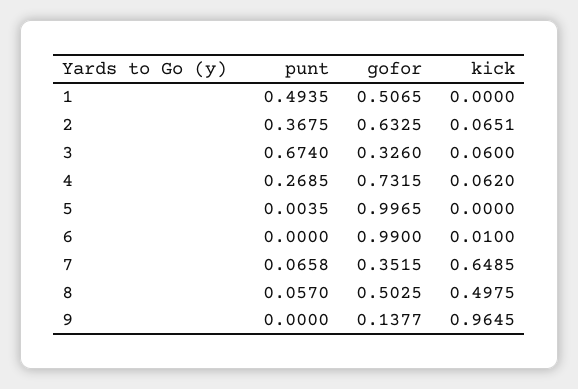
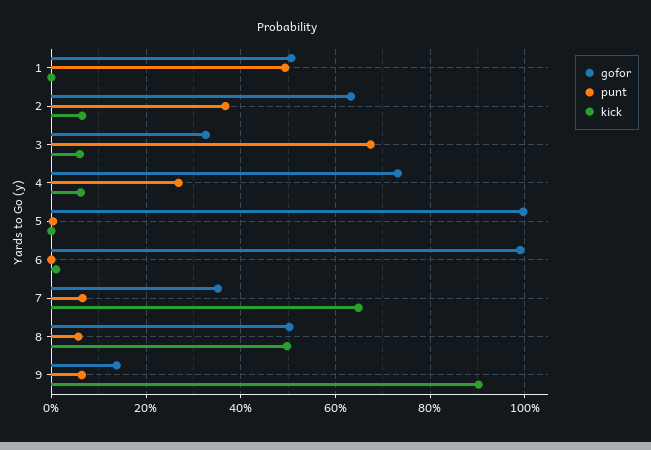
punt, 9: 0 -> 0.06
kick, 9: 0.9645 -> 0.9

